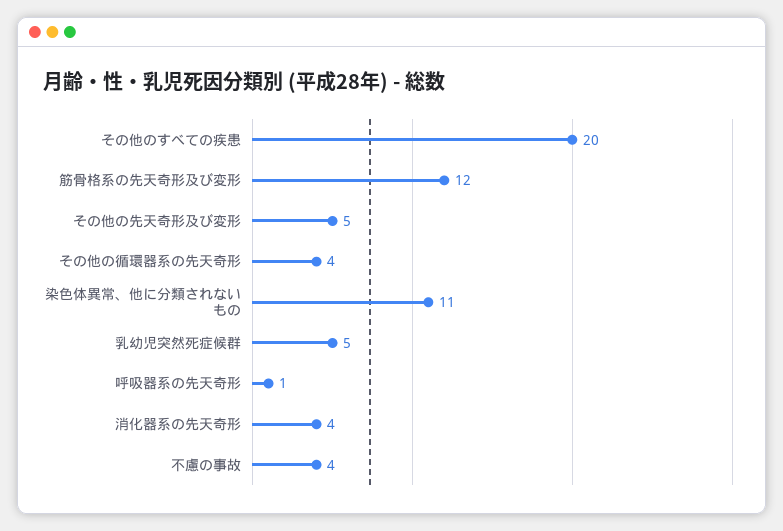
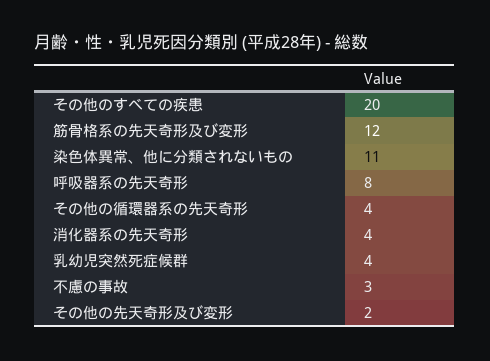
その他の先天奇形及び変形: 5 -> 2
乳幼児突然死症候群: 5 -> 4
呼吸器系の先天奇形: 1 -> 8
不慮の事故: 4 -> 3

